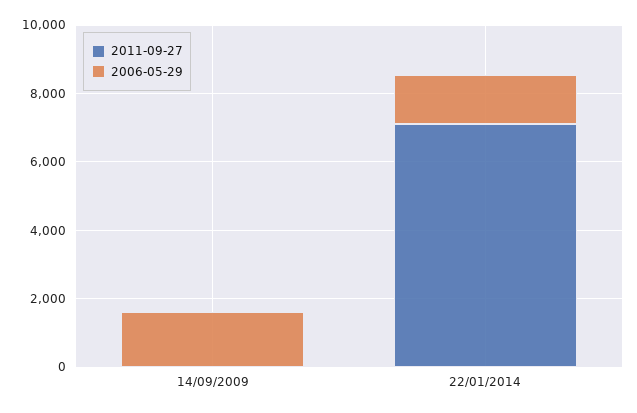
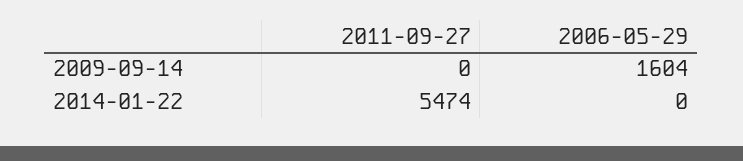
2011-09-27, 22/01/2014: 7000 -> 5474
2006-05-29, 22/01/2014: 1500 -> 0

